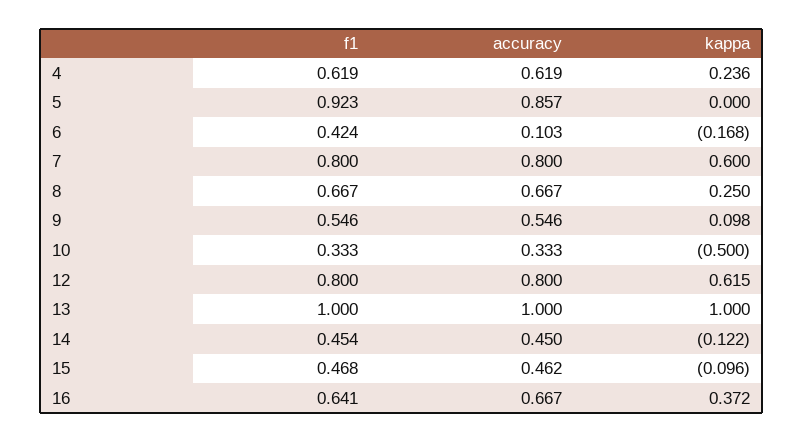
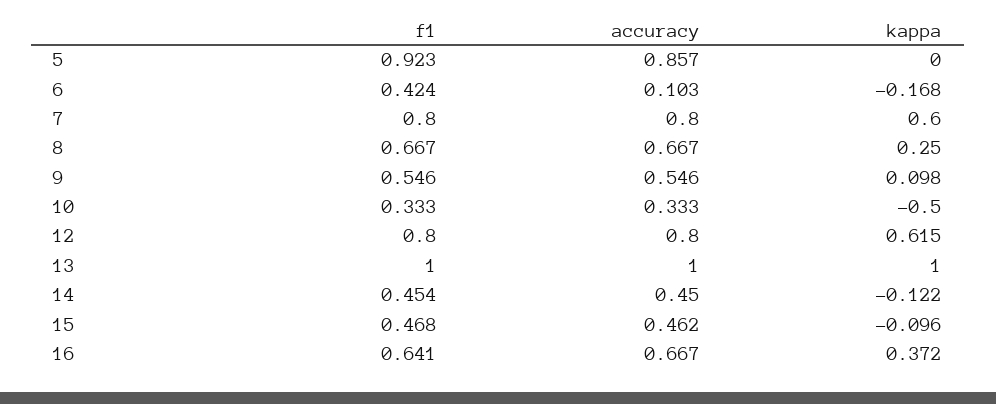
f1, 4: 0.619 -> none
accuracy, 4: 0.619 -> none
kappa, 4: 0.236 -> none

